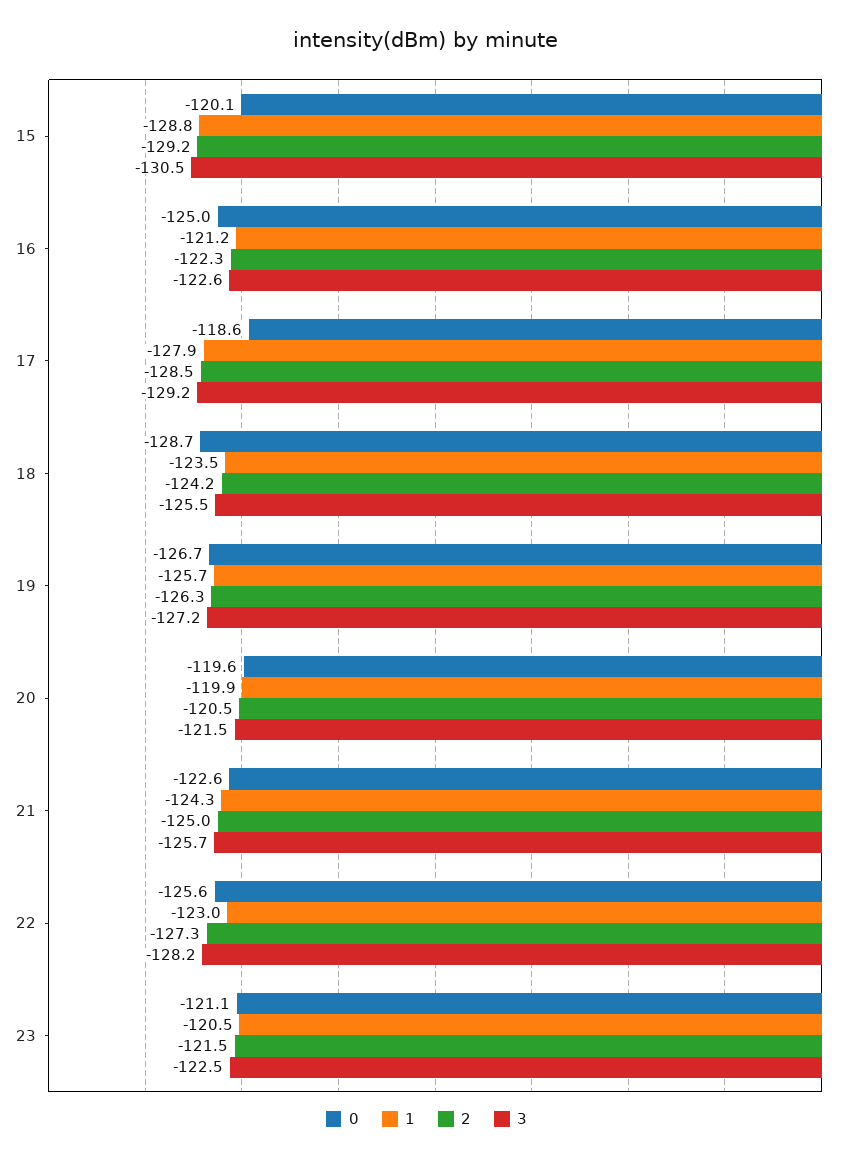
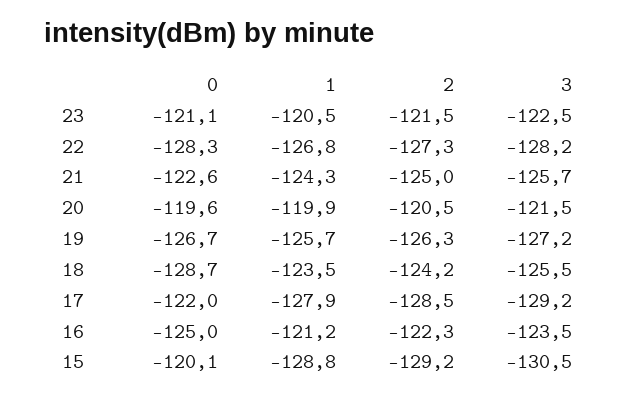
3, 16: -122.6 -> -123.5
0, 17: -118.6 -> -122
0, 22: -125.6 -> -128.3
1, 22: -123 -> -126.8

